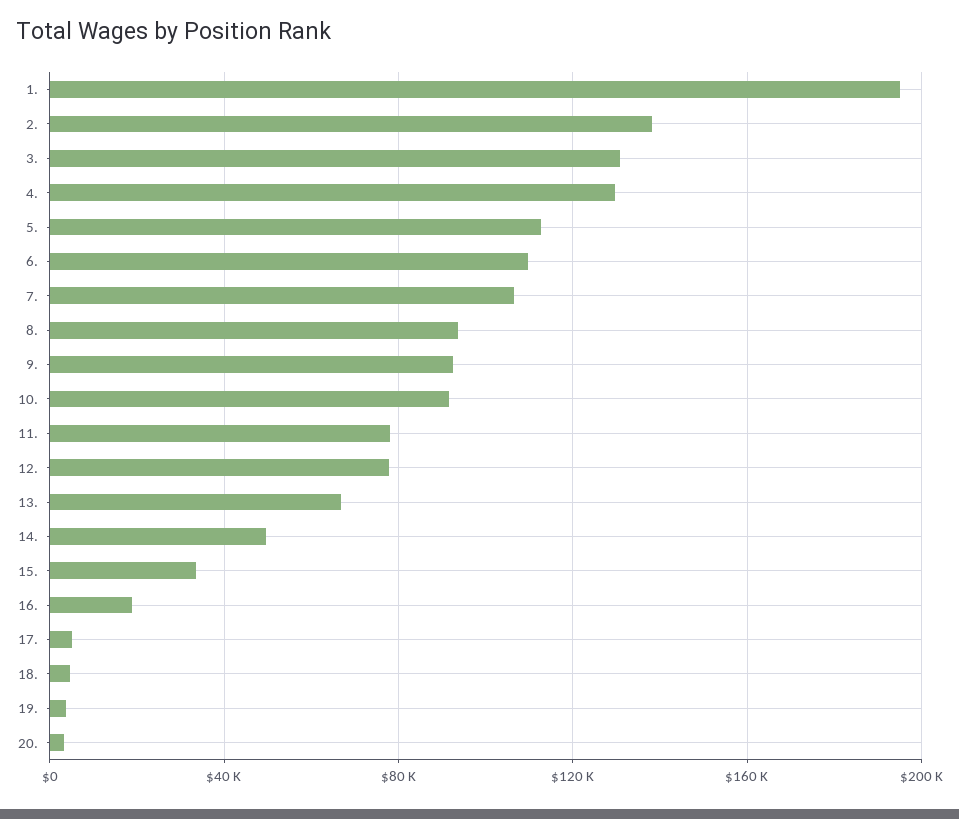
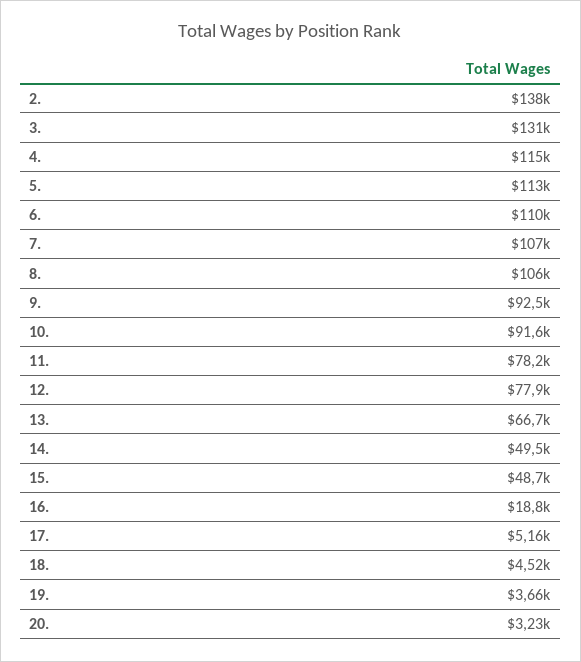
1.: 195000 -> none
4.: 130000 -> 115000
8.: 95000 -> 106000
15.: 35000 -> 48700

